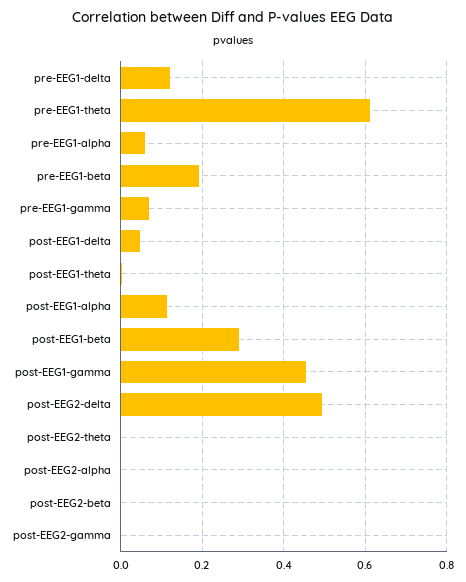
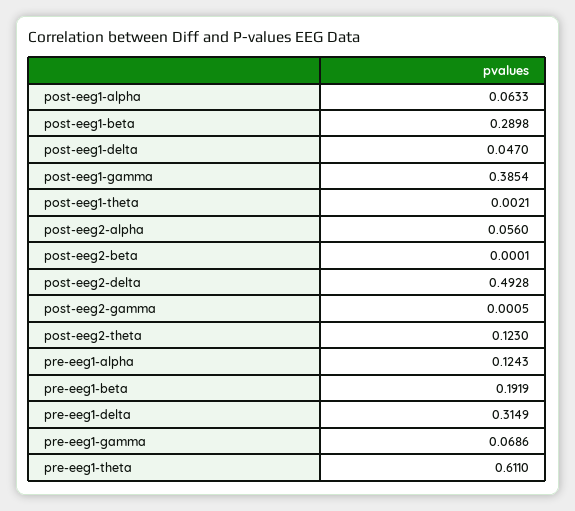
pre-EEG1-delta: 0.12 -> 0.3149
pre-EEG1-alpha: 0.06 -> 0.1243
post-EEG1-alpha: 0.12 -> 0.0633
post-EEG1-gamma: 0.46 -> 0.3854
post-EEG2-theta: 0 -> 0.123
post-EEG2-alpha: 0 -> 0.056

